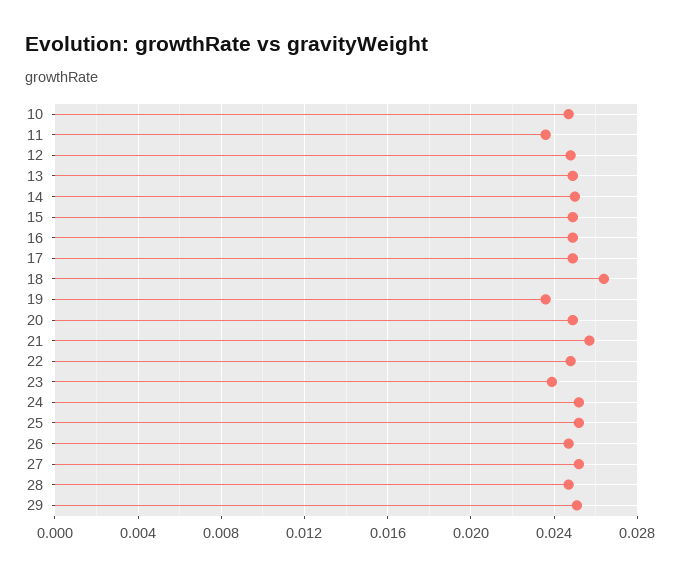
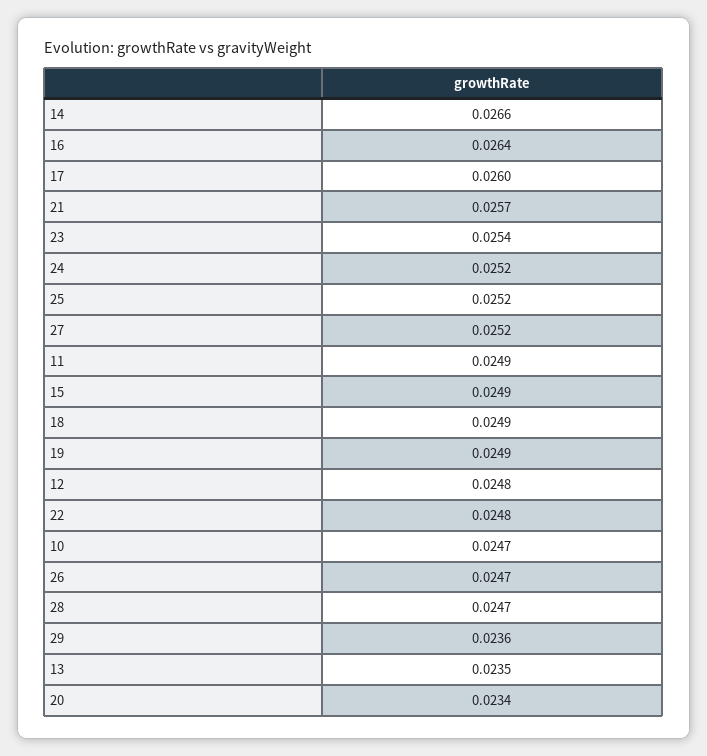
11: 0.0235 -> 0.0249
13: 0.025 -> 0.0235
14: 0.025 -> 0.0266
16: 0.025 -> 0.0264
17: 0.025 -> 0.026
18: 0.0265 -> 0.0249
19: 0.0235 -> 0.0249
20: 0.025 -> 0.0234
23: 0.024 -> 0.0254
29: 0.025 -> 0.0236

